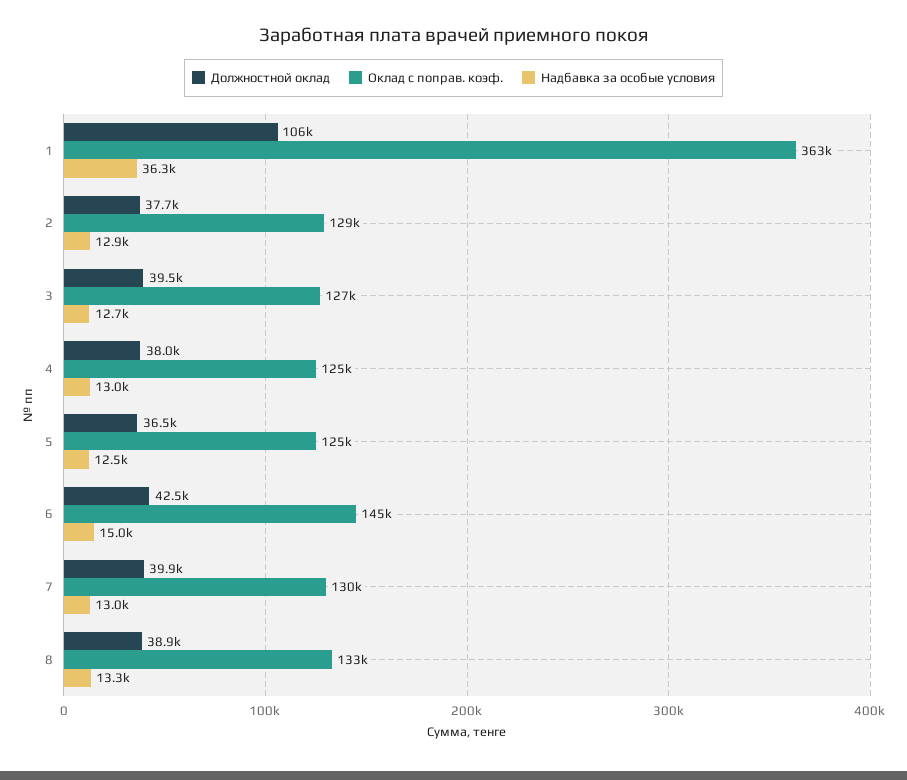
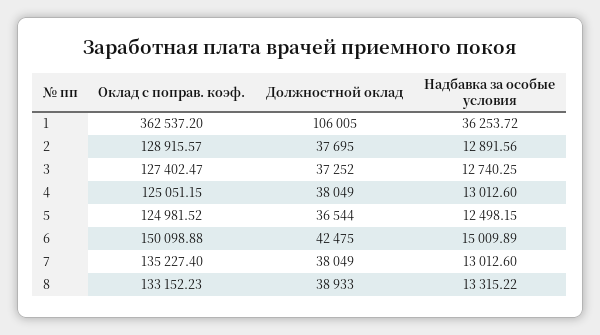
Должностной оклад, 3: 39500 -> 37252
Оклад с поправ. коэф., 6: 145000 -> 150098.88
Должностной оклад, 7: 39900 -> 38049
Оклад с поправ. коэф., 7: 130000 -> 135227.4

